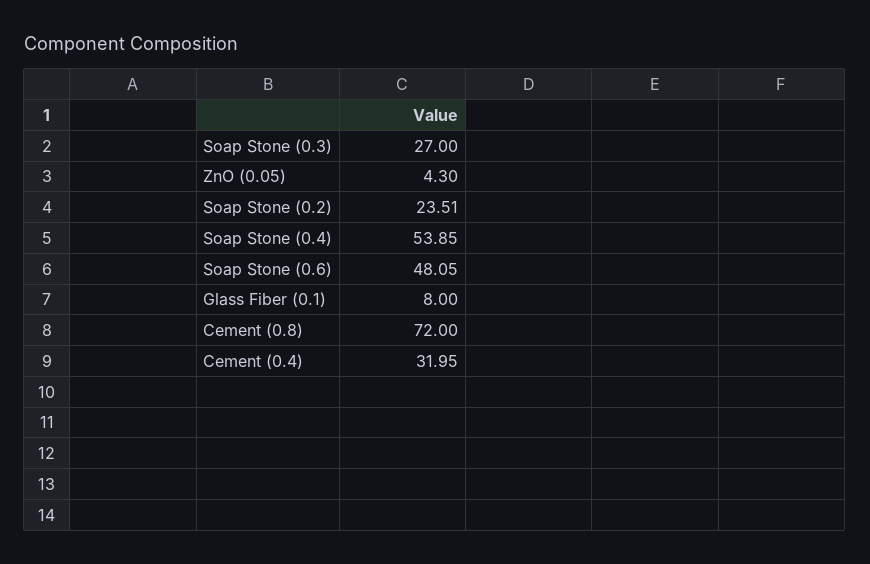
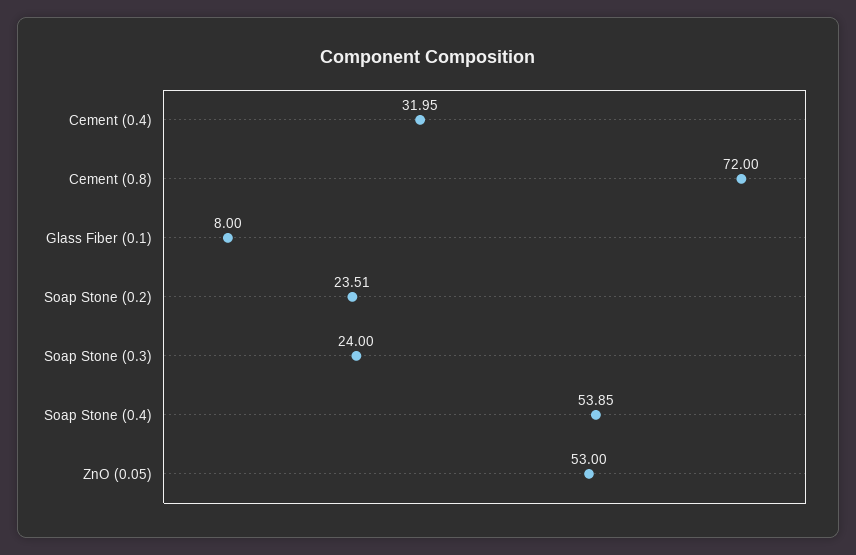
Soap Stone (0.3): 27 -> 24
ZnO (0.05): 4.3 -> 53
Soap Stone (0.6): 48.05 -> none

